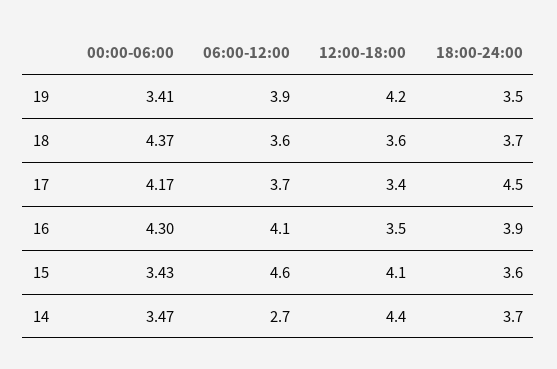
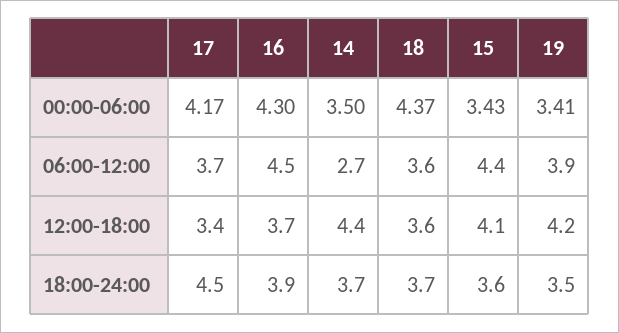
06:00-12:00, 16: 4.1 -> 4.5
12:00-18:00, 16: 3.5 -> 3.7
06:00-12:00, 15: 4.6 -> 4.4
00:00-06:00, 14: 3.47 -> 3.5

